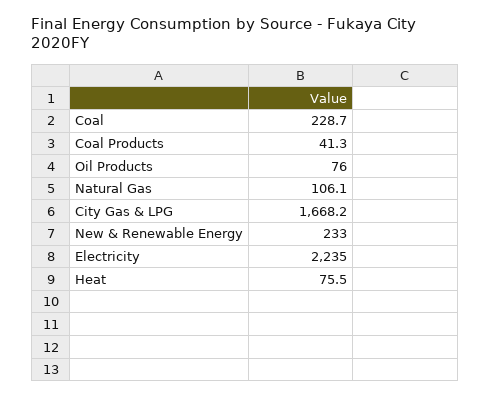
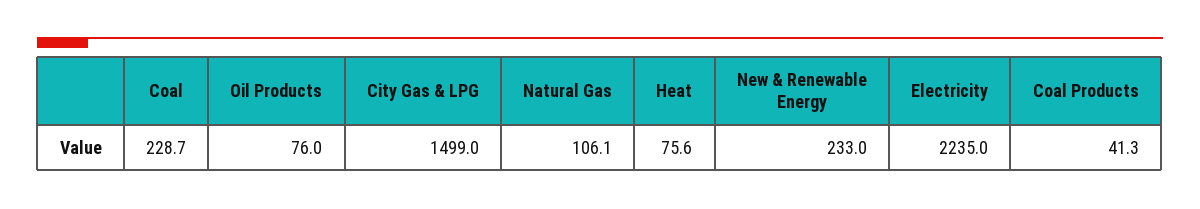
City Gas & LPG: 1668.2 -> 1499
Heat: 75.5 -> 75.6

